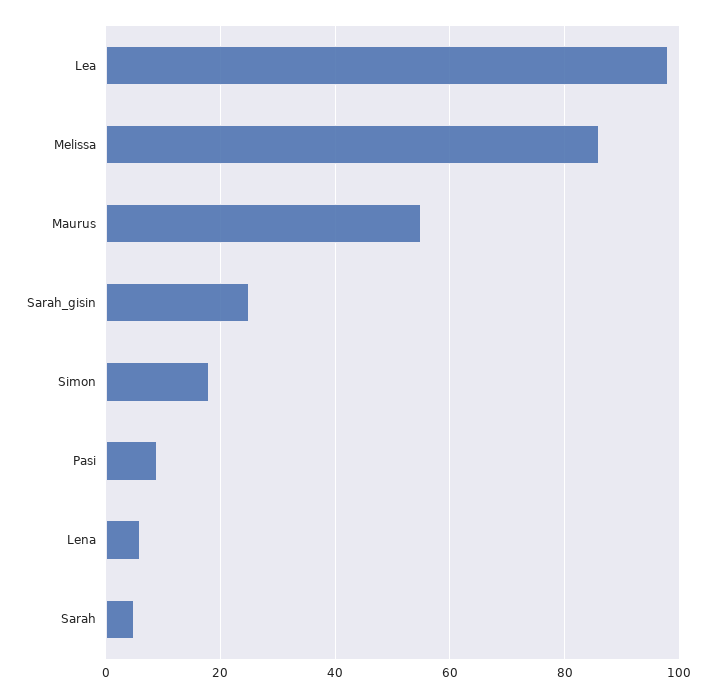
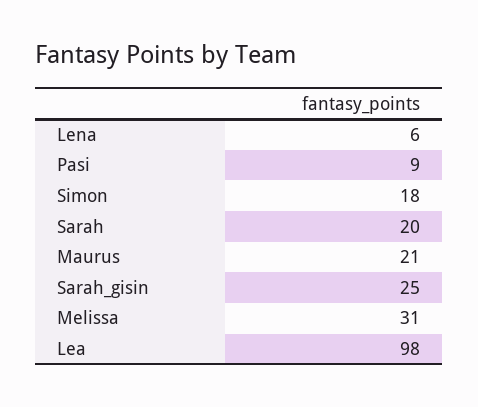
Melissa: 85 -> 31
Maurus: 55 -> 21
Sarah: 5 -> 20

